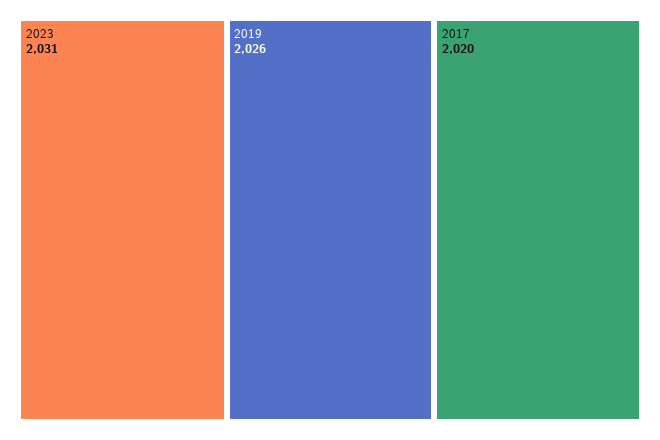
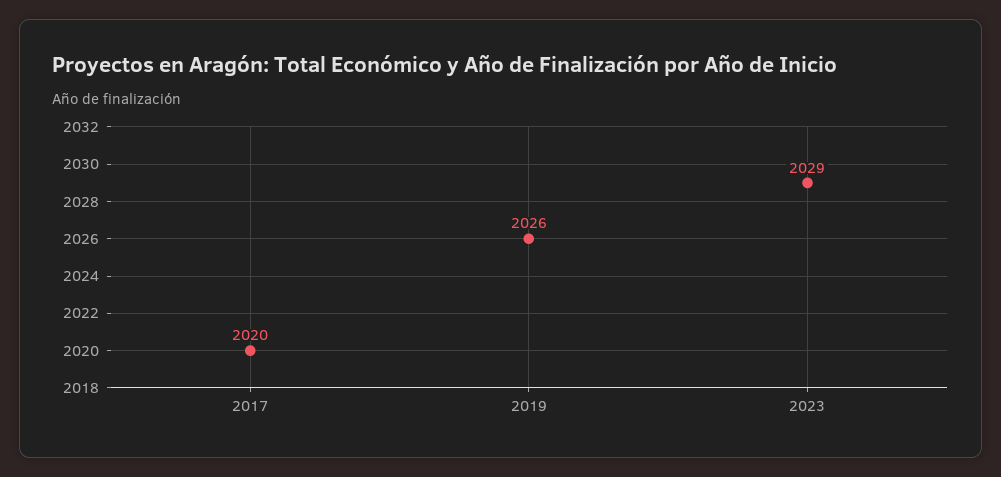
2023: 2031 -> 2029

